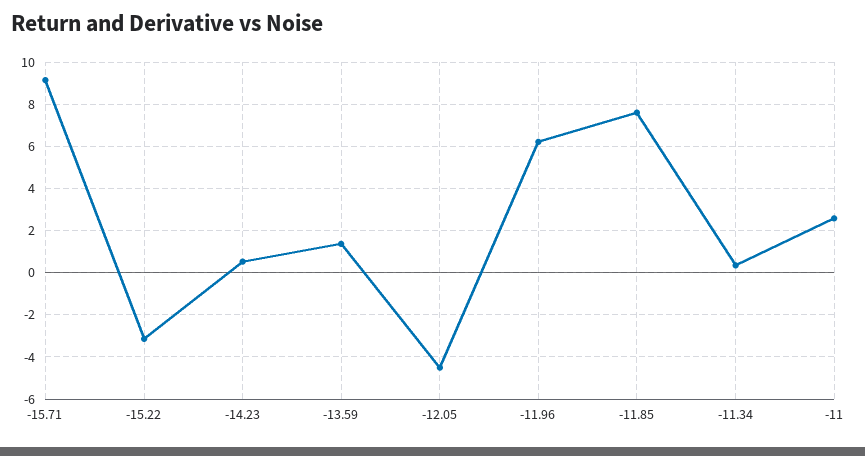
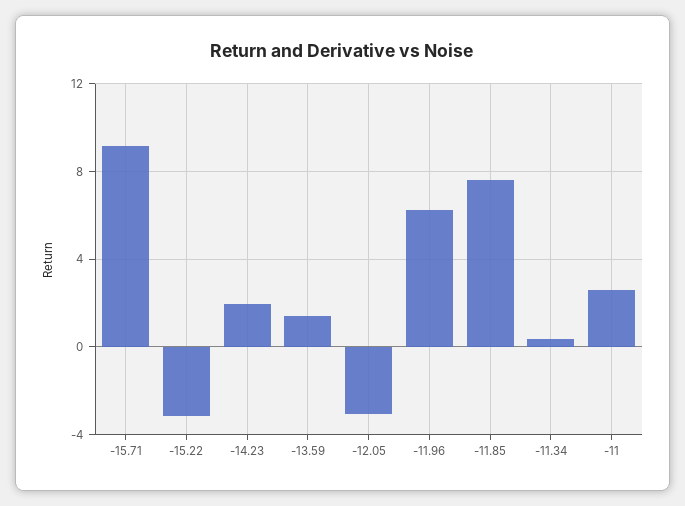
-14.23: 0.5 -> 2
-12.05: -4.5 -> -3

